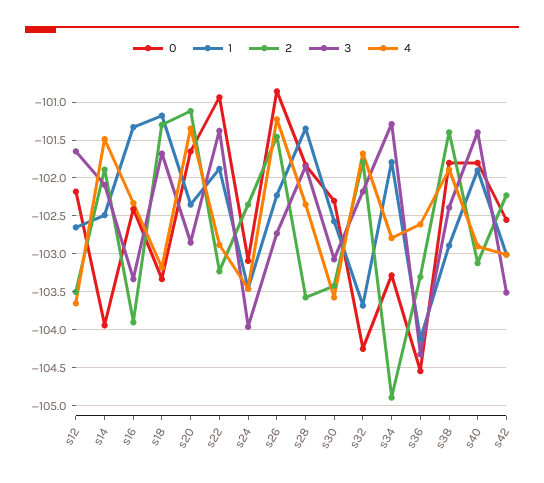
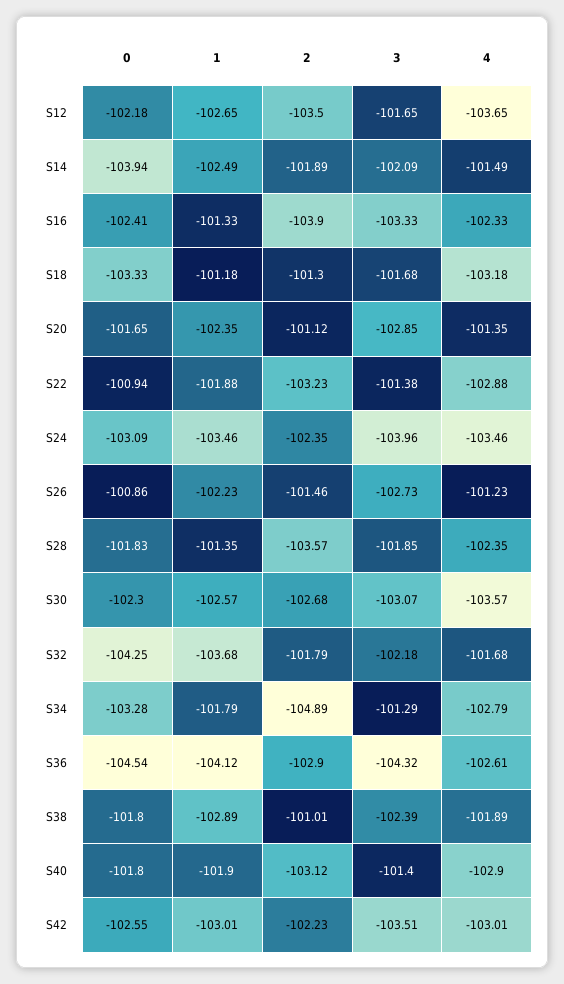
2, s30: -103.4 -> -102.68
2, s36: -103.3 -> -102.9
2, s38: -101.4 -> -101.01

